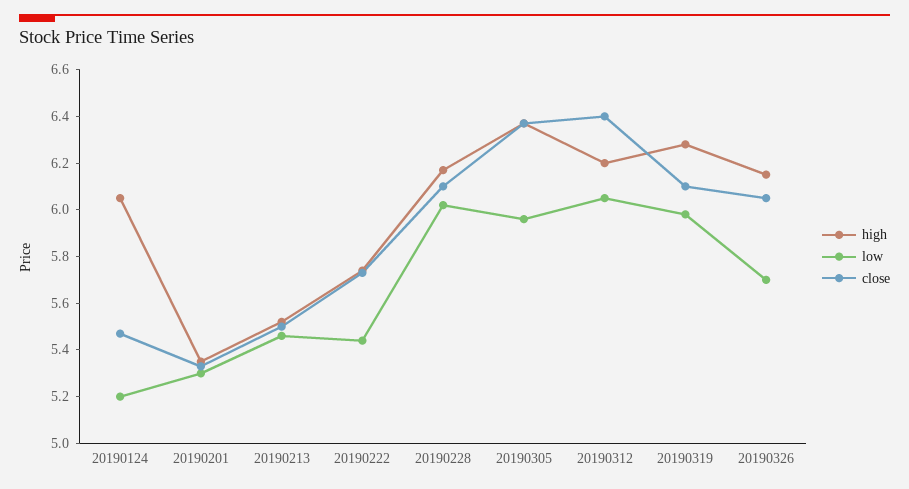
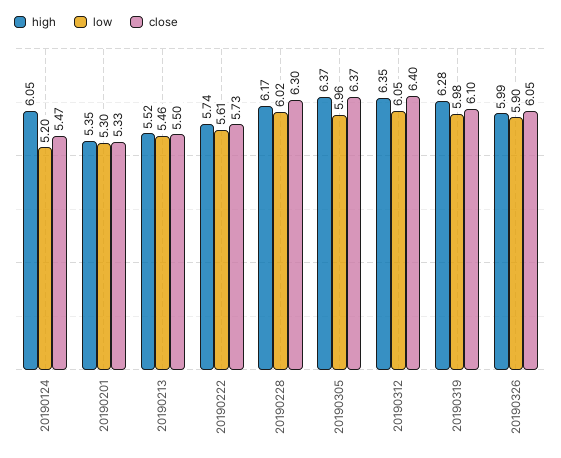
low, 20190222: 5.45 -> 5.61
close, 20190228: 6.1 -> 6.3
high, 20190312: 6.2 -> 6.35
high, 20190326: 6.15 -> 5.99
low, 20190326: 5.7 -> 5.9

